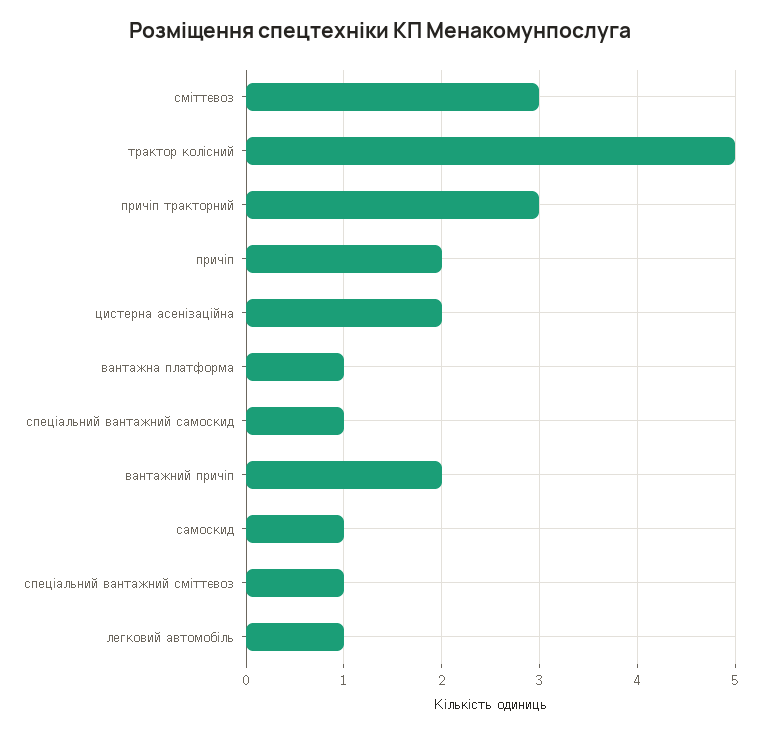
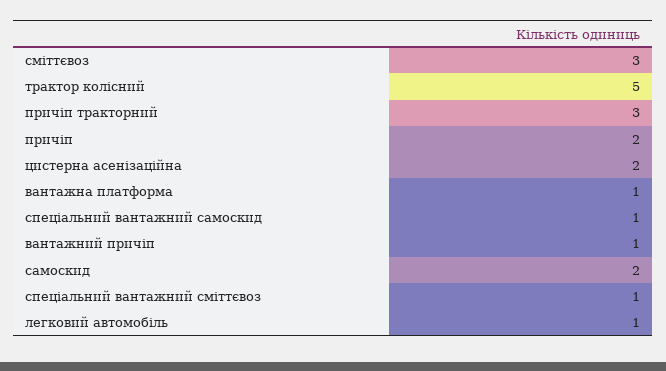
вантажний причіп: 2 -> 1
самоскид: 1 -> 2

